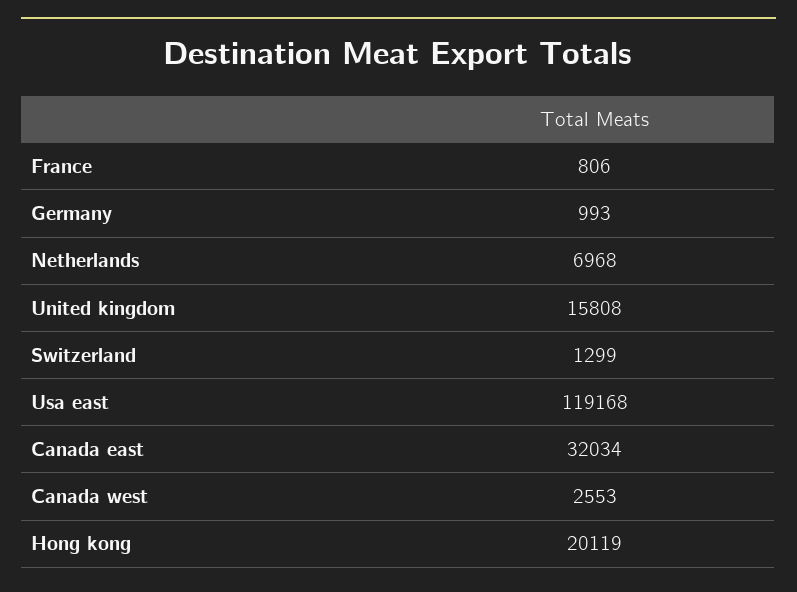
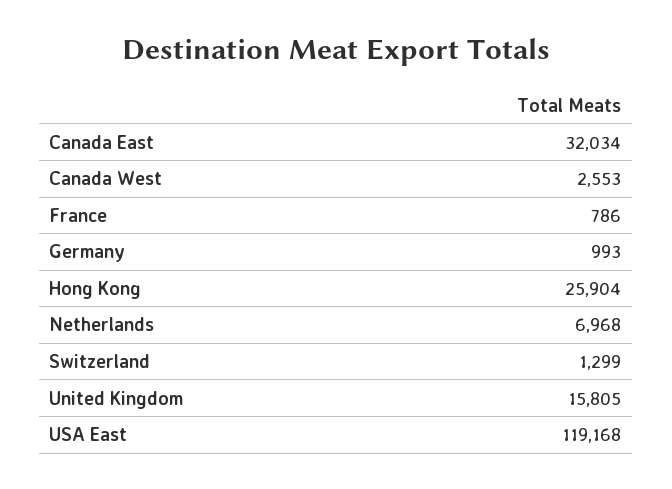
France: 806 -> 786
United kingdom: 15808 -> 15805
Hong kong: 20119 -> 25904

